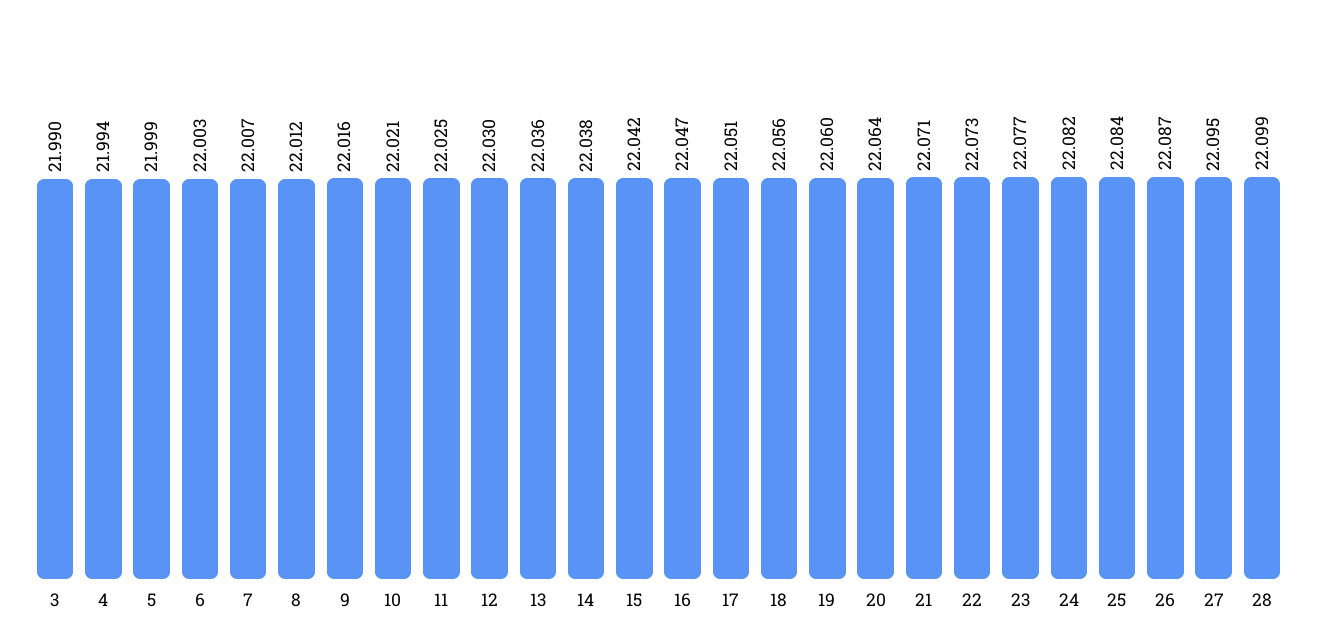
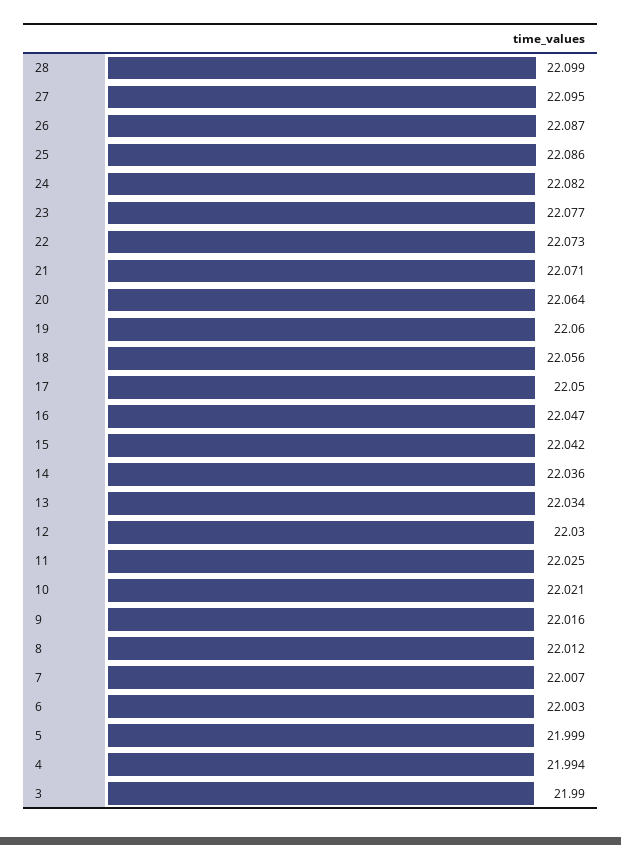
13: 22.036 -> 22.034
14: 22.038 -> 22.036
17: 22.051 -> 22.05
25: 22.084 -> 22.086

